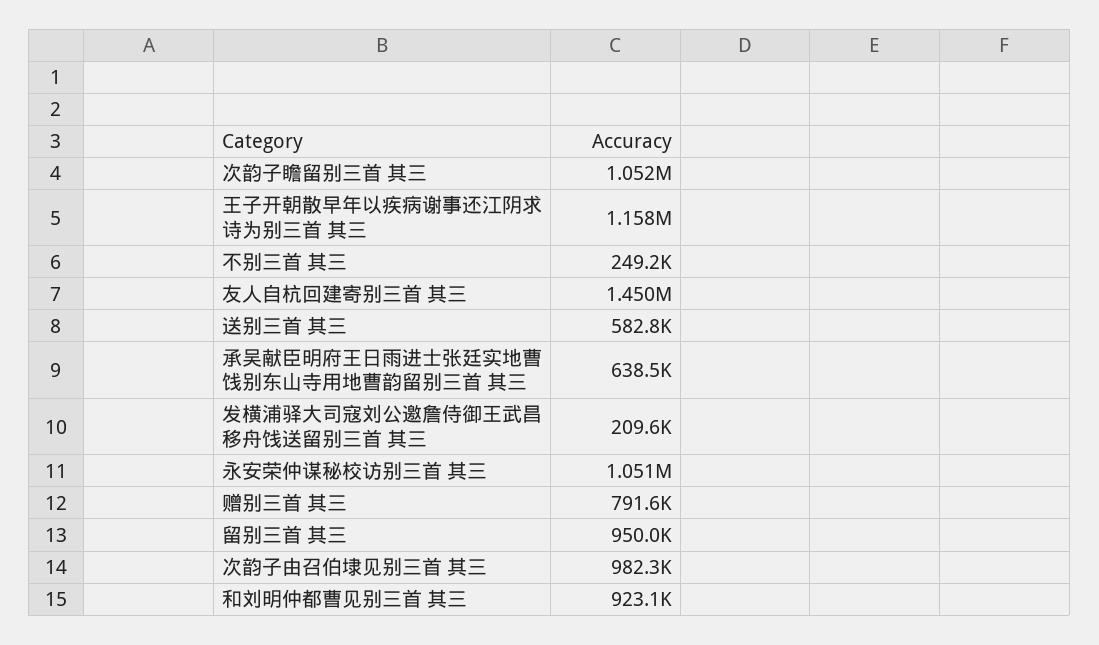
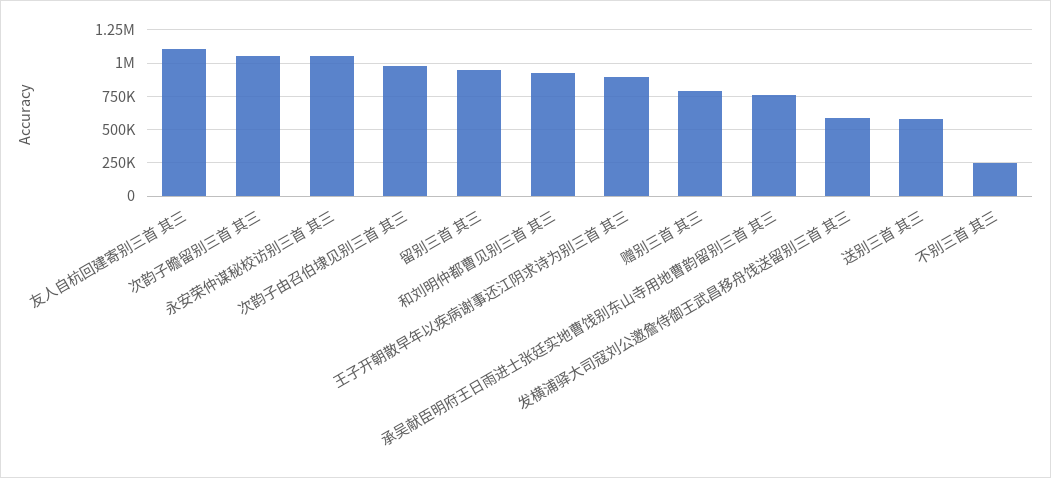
王子开朝散早年以疾病谢事还江阴求诗为别三首 其三: 1158000 -> 900000
友人自杭回建寄别三首 其三: 1450000 -> 1100000
承吴献臣明府王日雨进士张廷实地曹饯别东山寺用地曹韵留别三首 其三: 638500 -> 750000
发横浦驿大司寇刘公邀詹侍御王武昌移舟饯送留别三首 其三: 209600 -> 600000

